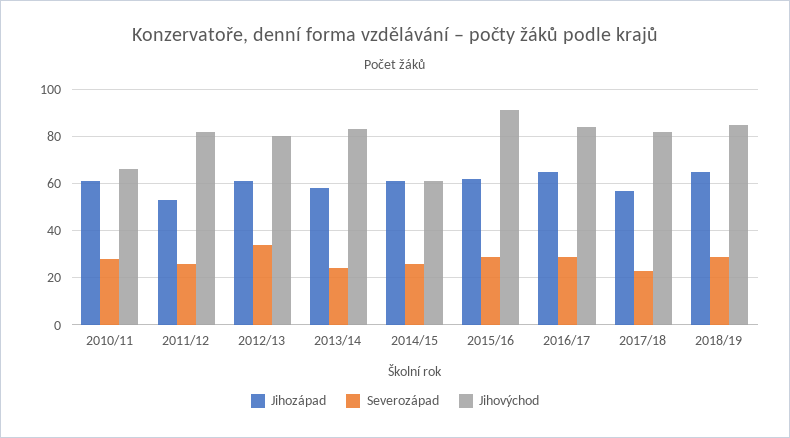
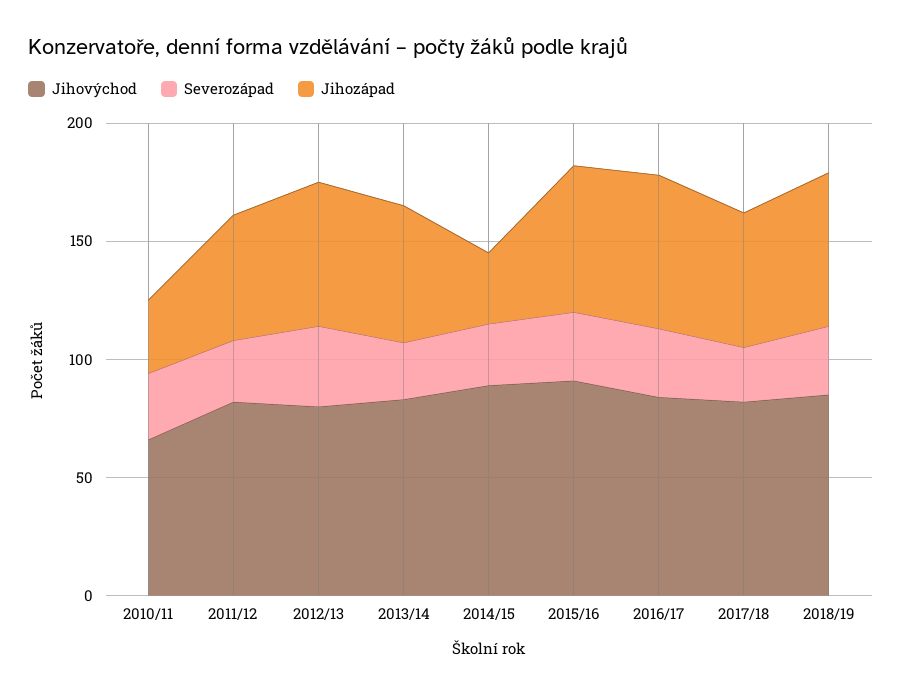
Jihozápad, 2010/11: 60 -> 30
Jihozápad, 2014/15: 60 -> 30
Jihovýchod, 2014/15: 60 -> 90

